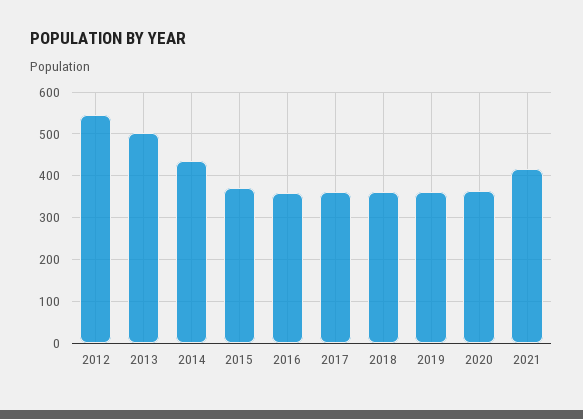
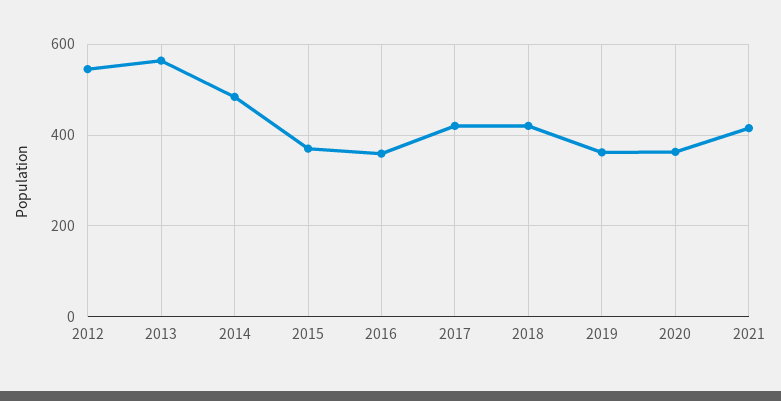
2013: 500 -> 560
2014: 440 -> 480
2017: 360 -> 420
2018: 360 -> 420

